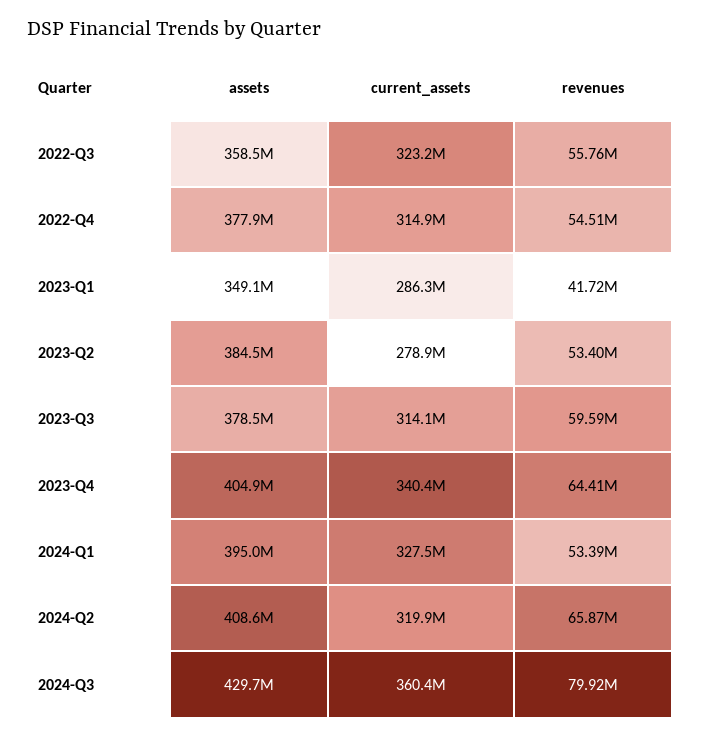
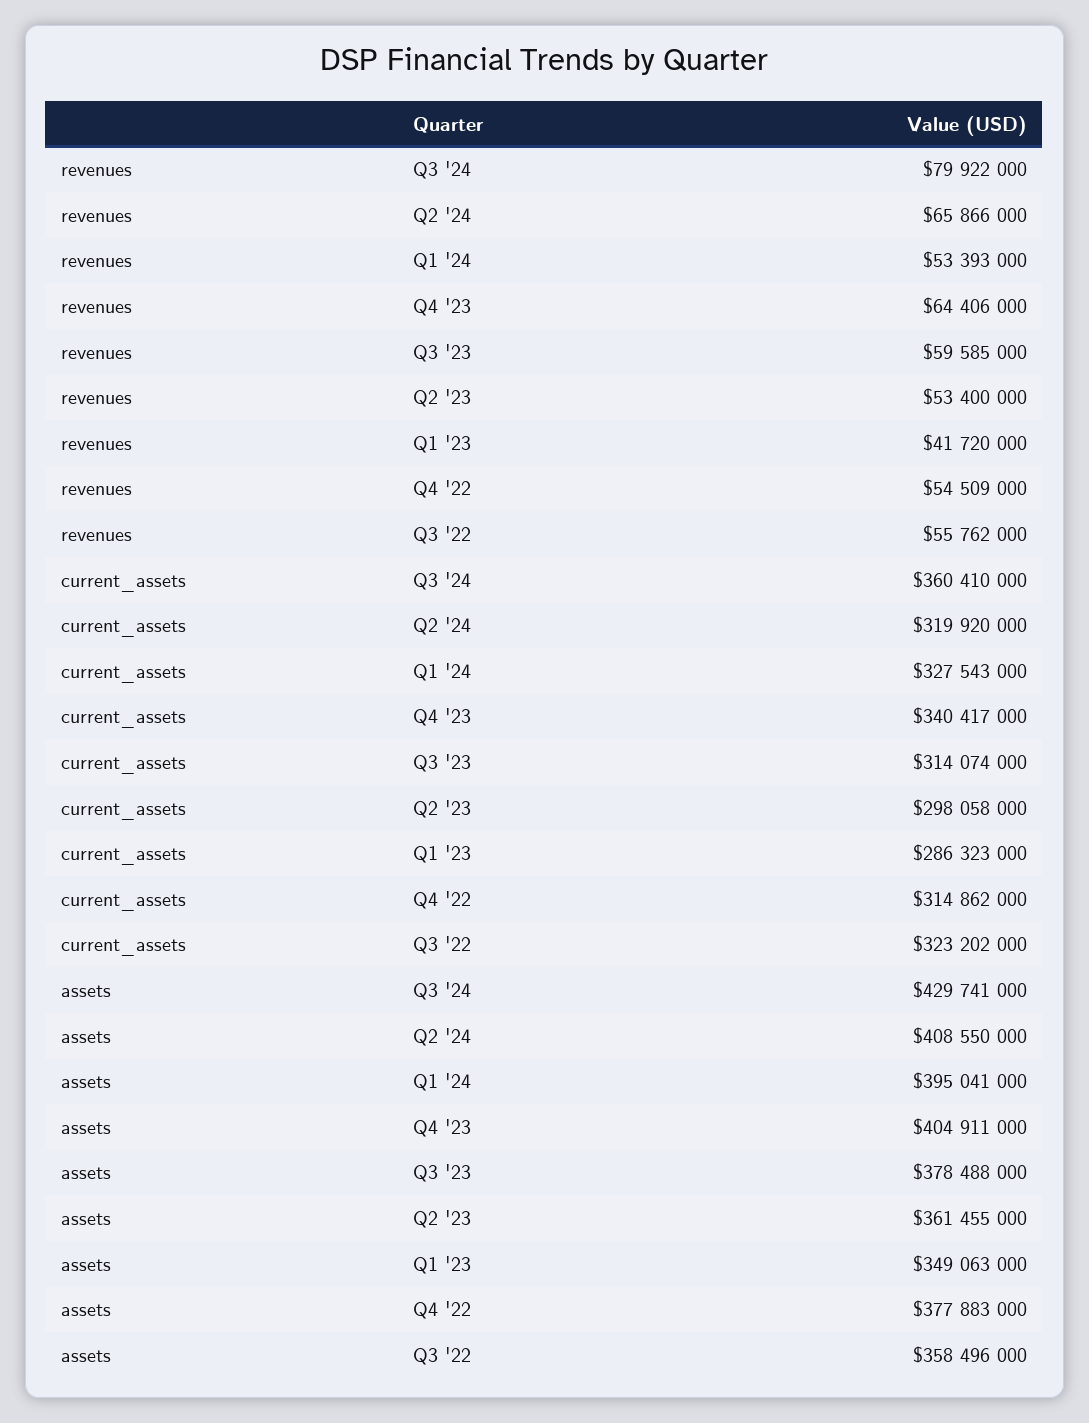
assets, 2023-Q2: 384500000 -> 361455000
current_assets, 2023-Q2: 278900000 -> 298058000

